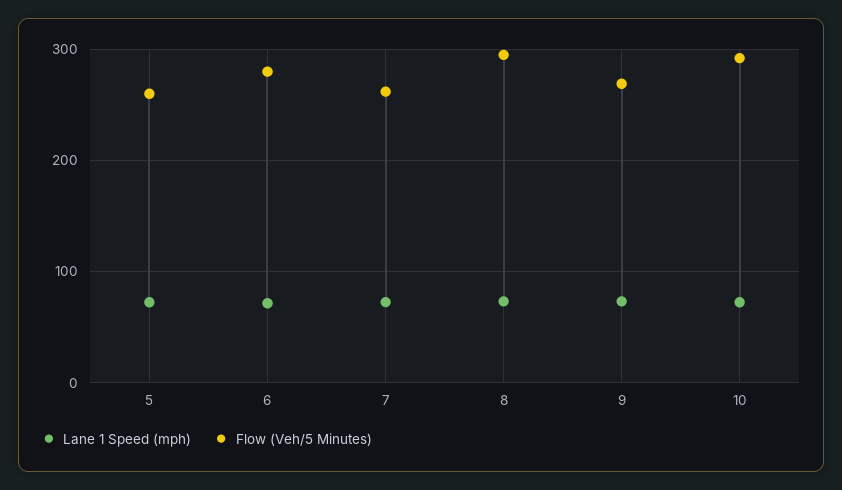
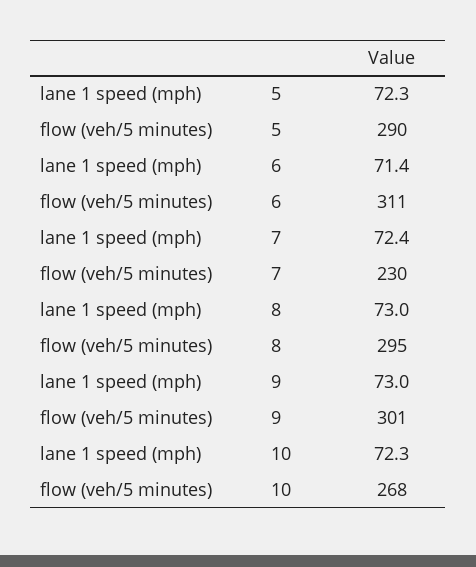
Flow (Veh/5 Minutes), 5: 260 -> 290
Flow (Veh/5 Minutes), 6: 280 -> 311
Flow (Veh/5 Minutes), 7: 260 -> 230
Flow (Veh/5 Minutes), 9: 270 -> 301
Flow (Veh/5 Minutes), 10: 290 -> 268

